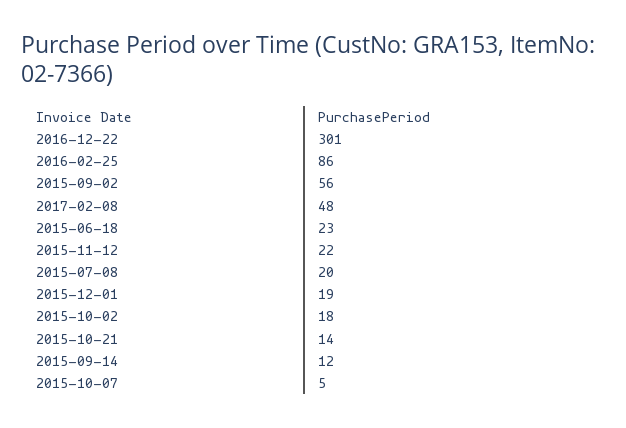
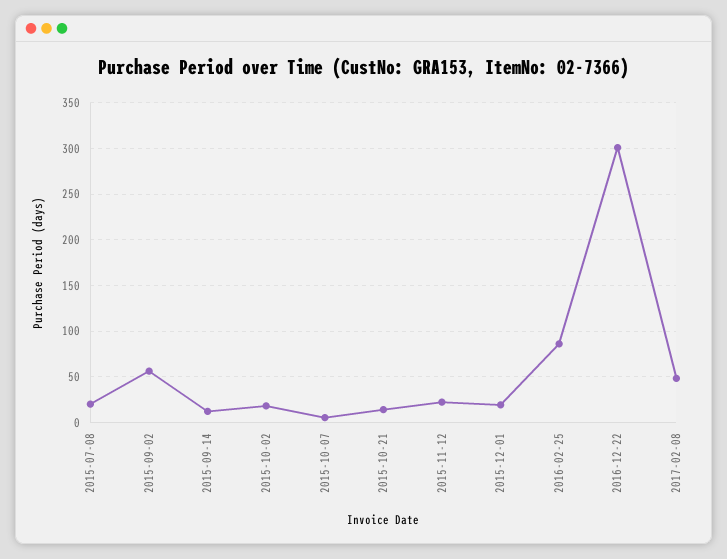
2015-06-18: 23 -> none

